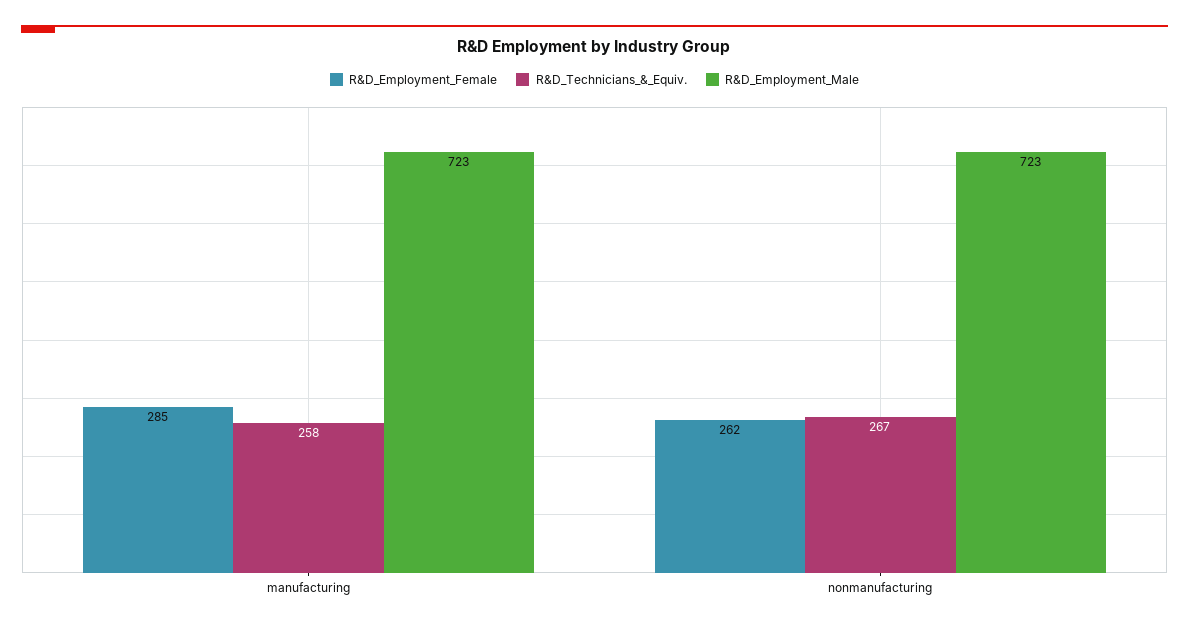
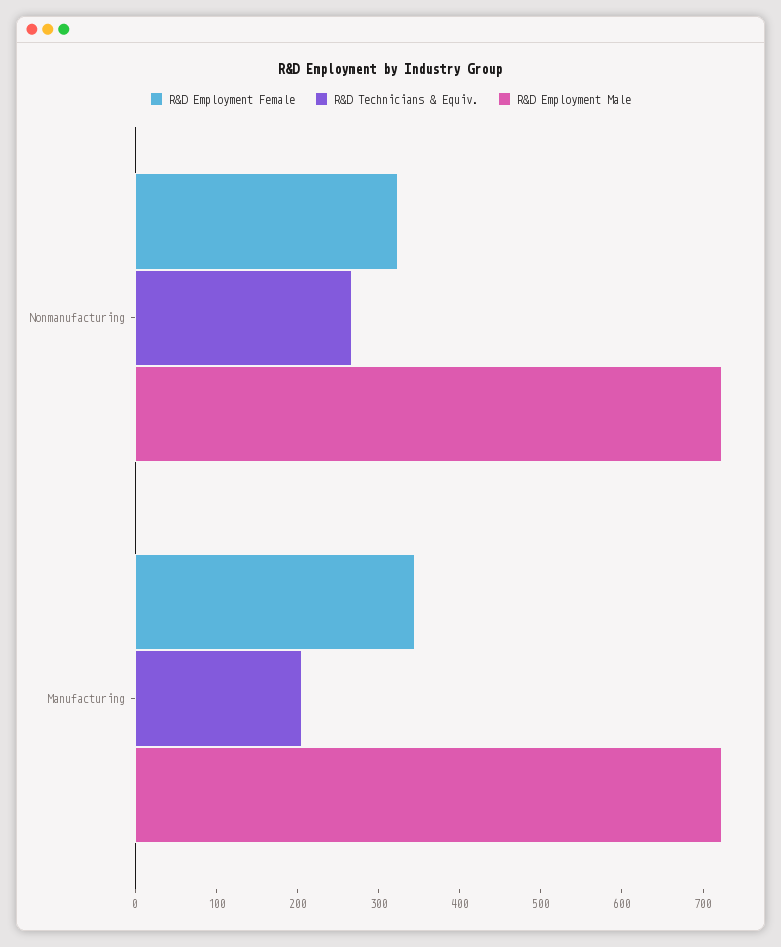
R&D_Employment_Female, manufacturing: 285 -> 340
R&D_Technicians_&_Equiv., manufacturing: 258 -> 200
R&D_Employment_Female, nonmanufacturing: 262 -> 320

